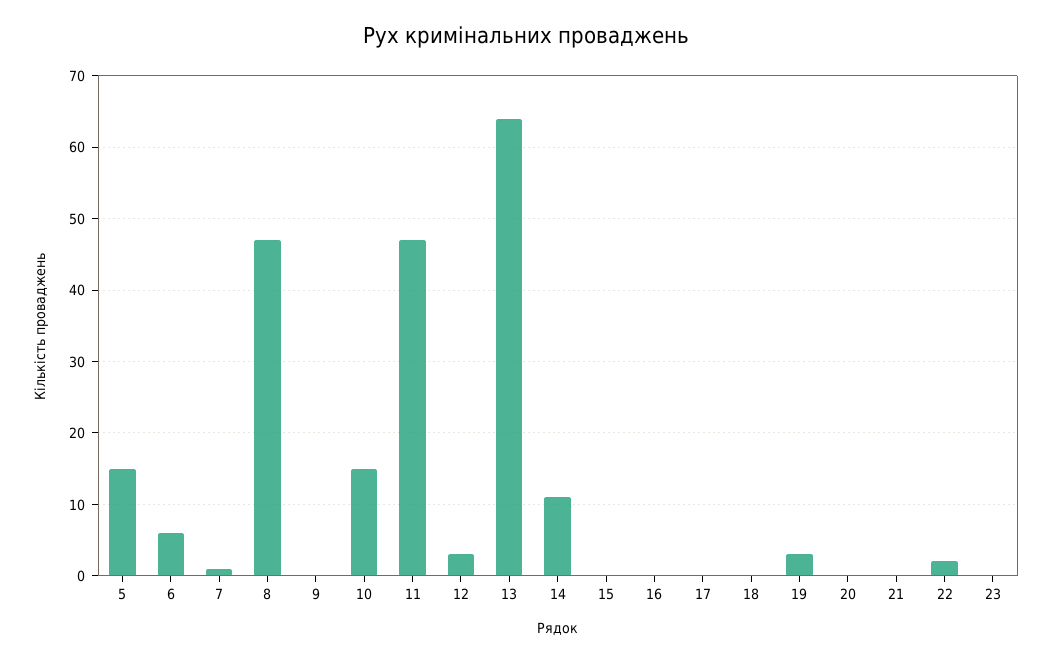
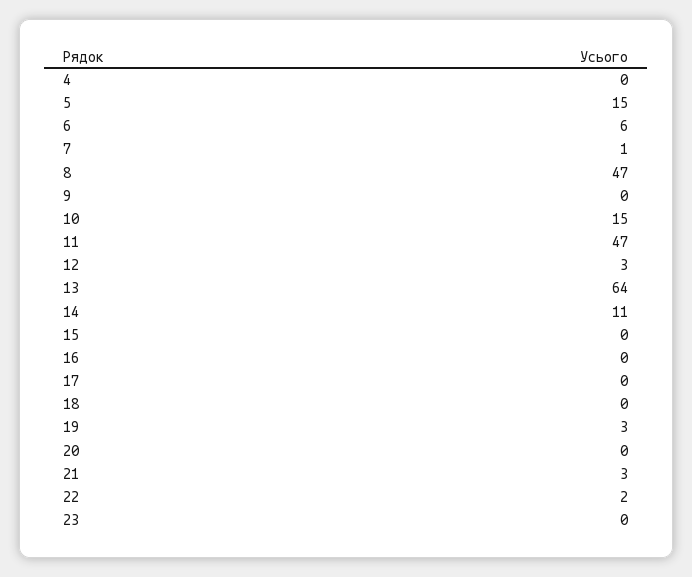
21: 0 -> 3
4: none -> 0

